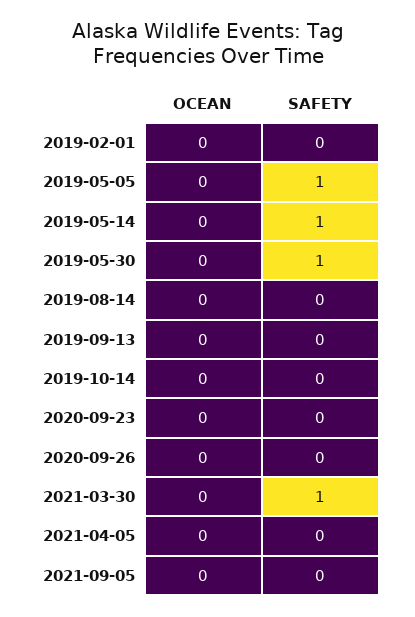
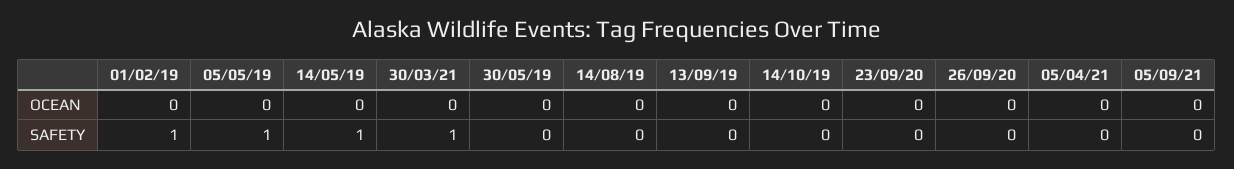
SAFETY, 2019-02-01: 0 -> 1
SAFETY, 2019-05-30: 1 -> 0

